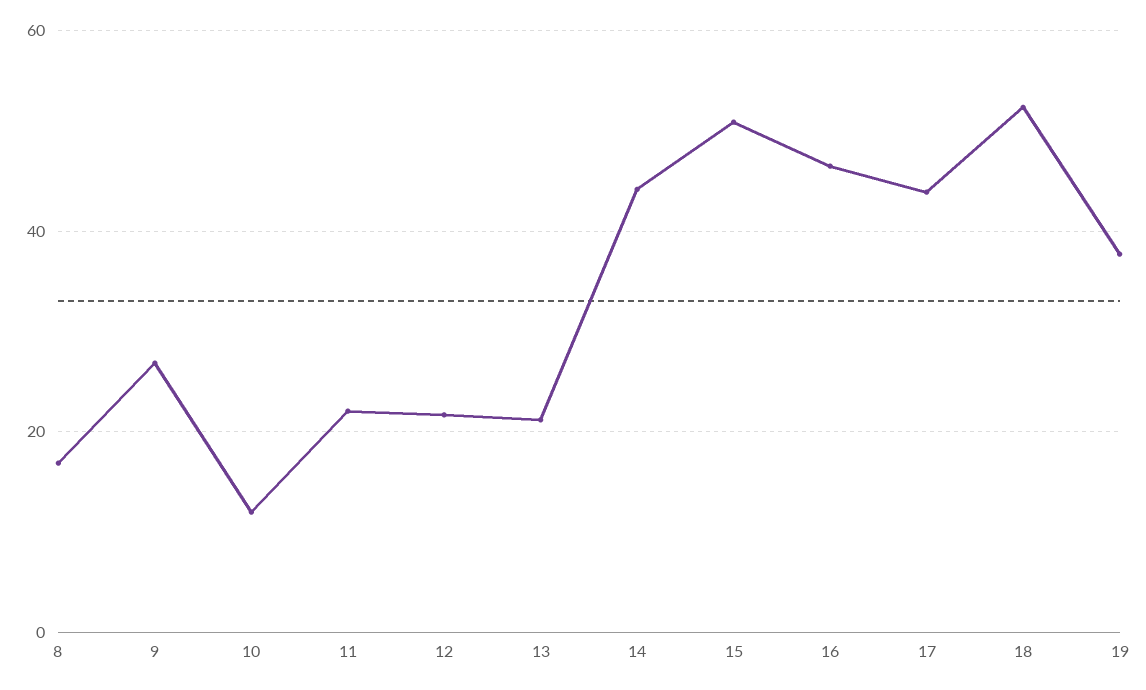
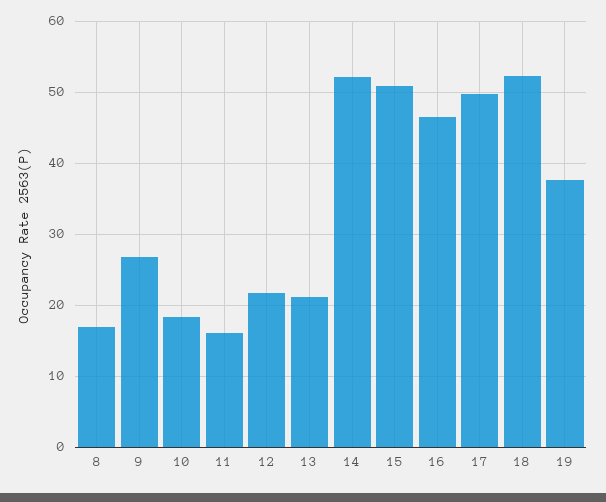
10: 12 -> 18
11: 22 -> 16
14: 44 -> 52
17: 44 -> 50

